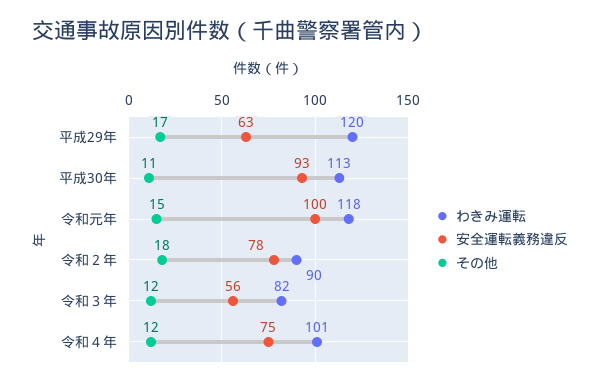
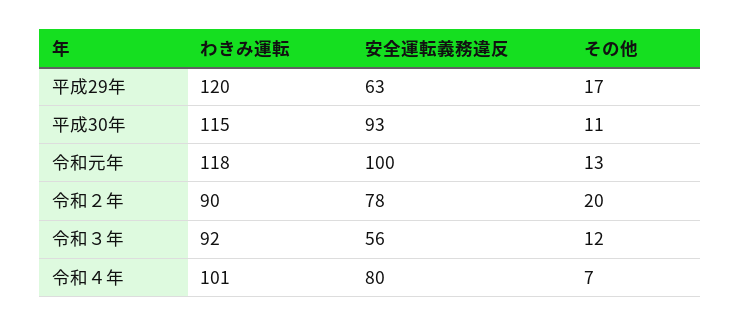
わきみ運転, 平成30年: 113 -> 115
その他, 令和元年: 15 -> 13
その他, 令和２年: 18 -> 20
わきみ運転, 令和３年: 82 -> 92
安全運転義務違反, 令和４年: 75 -> 80
その他, 令和４年: 12 -> 7

